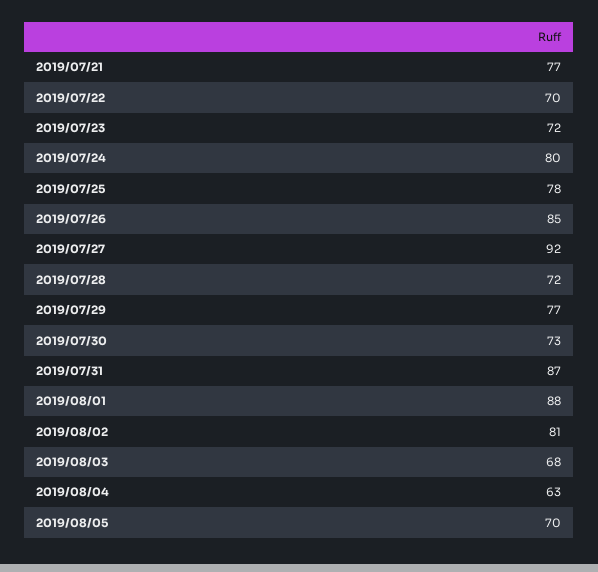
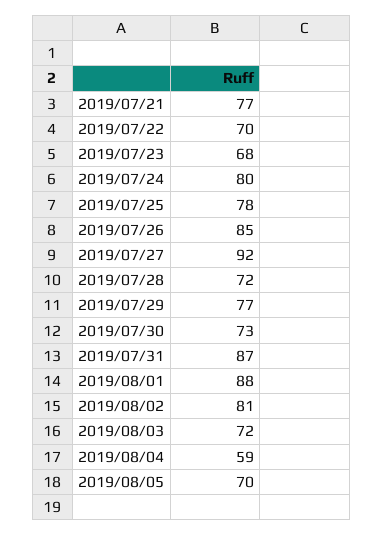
2019/07/23: 72 -> 68
2019/08/03: 68 -> 72
2019/08/04: 63 -> 59

